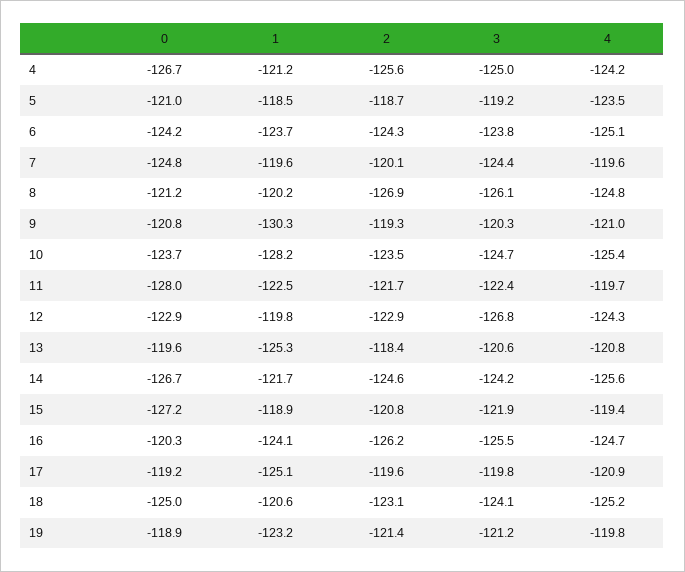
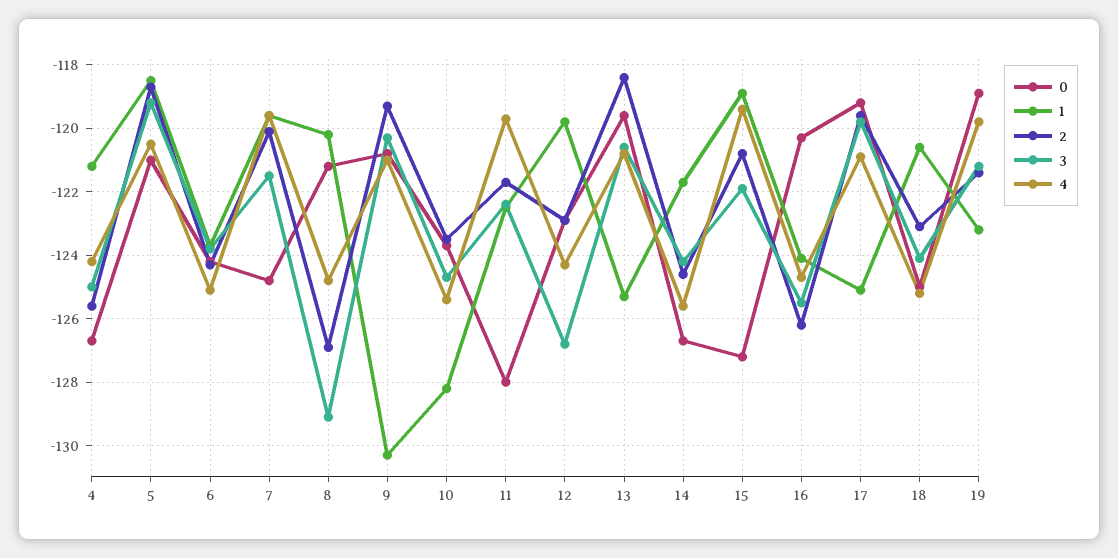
4, 5: -123.5 -> -120.5
3, 7: -124.4 -> -121.5
3, 8: -126.1 -> -129

